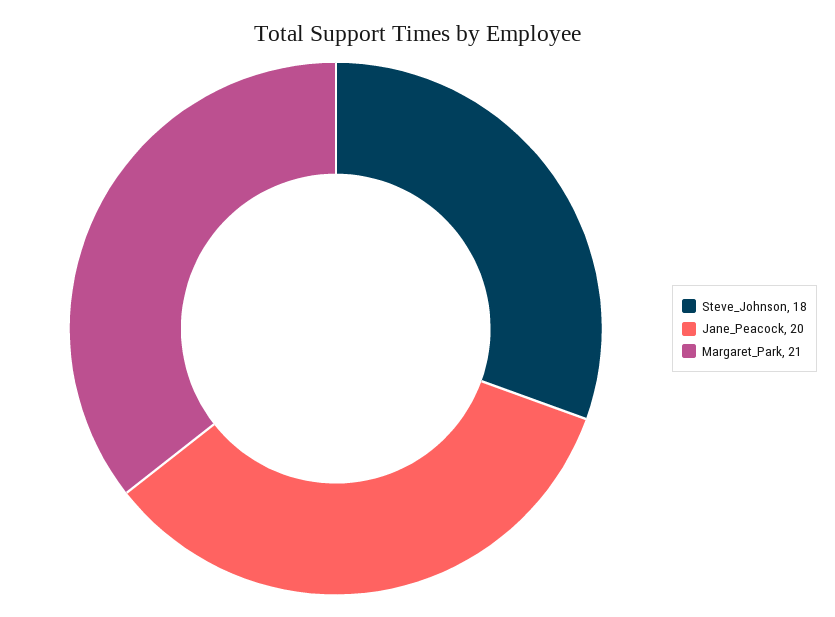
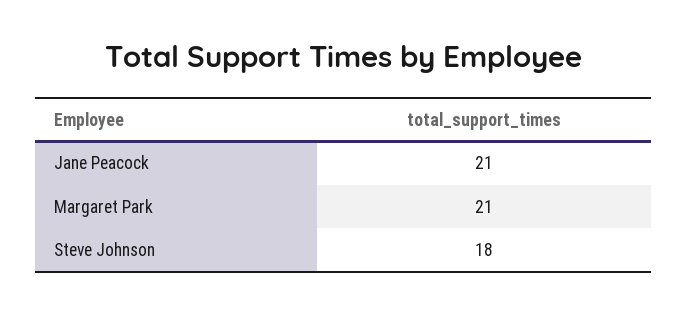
Jane_Peacock: 20 -> 21

